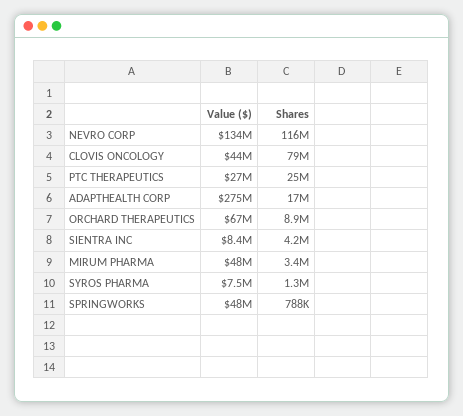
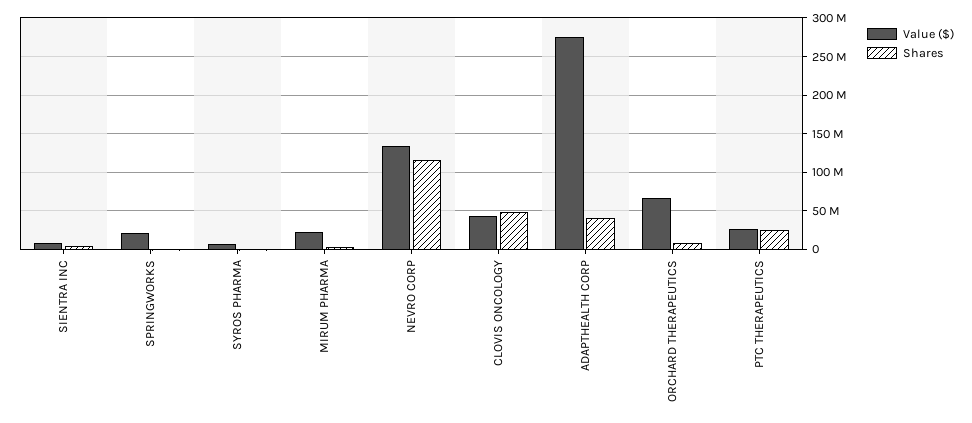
Shares, CLOVIS ONCOLOGY: 79000000 -> 50000000
Shares, ADAPTHEALTH CORP: 17000000 -> 40000000
Value ($), MIRUM PHARMA: 48000000 -> 20000000
Value ($), SPRINGWORKS: 48000000 -> 20000000

